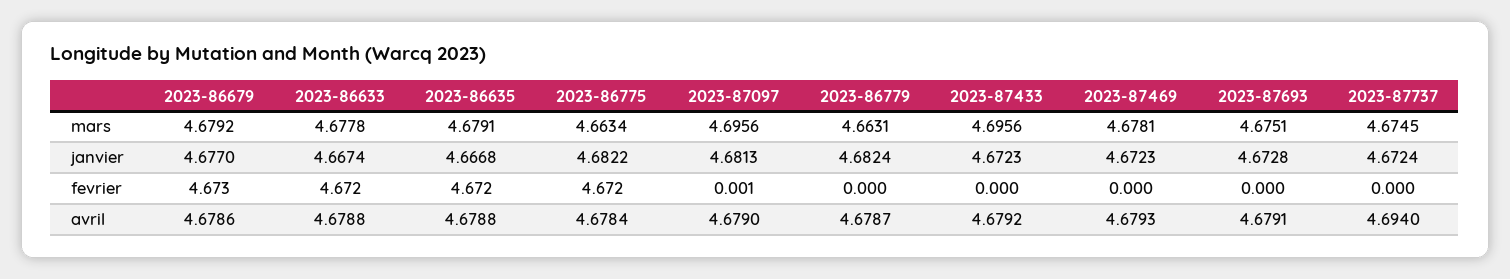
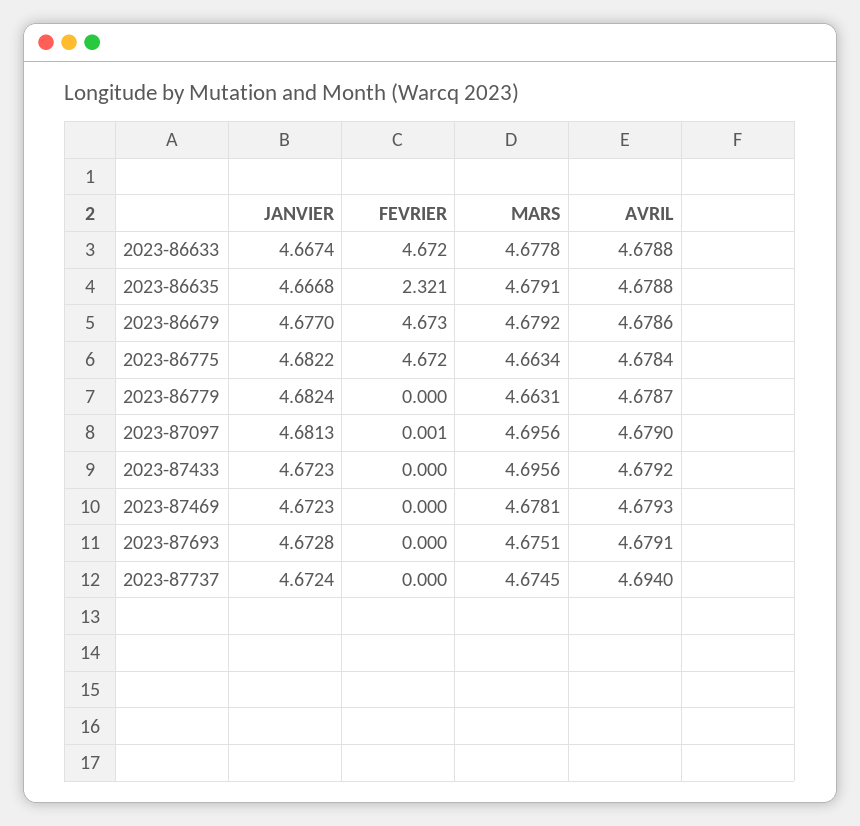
2023-86635, fevrier: 4.672 -> 2.321

